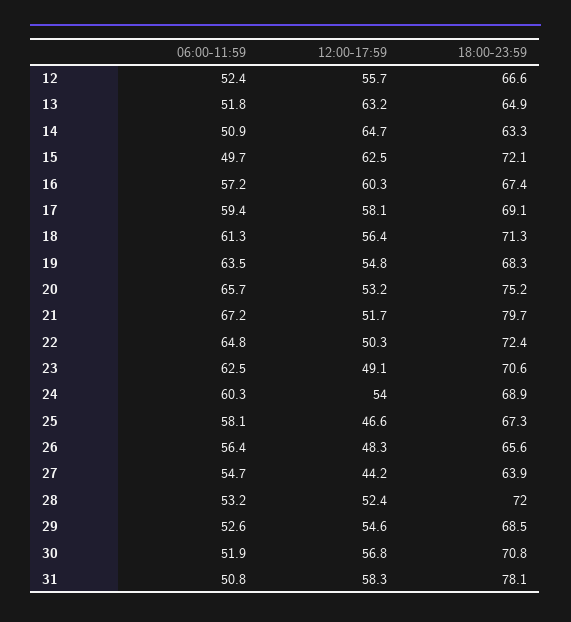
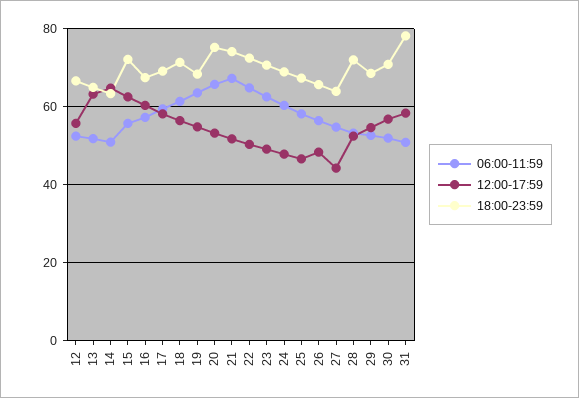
06:00-11:59, 15: 49.7 -> 56
18:00-23:59, 21: 79.7 -> 74
12:00-17:59, 24: 54 -> 48

